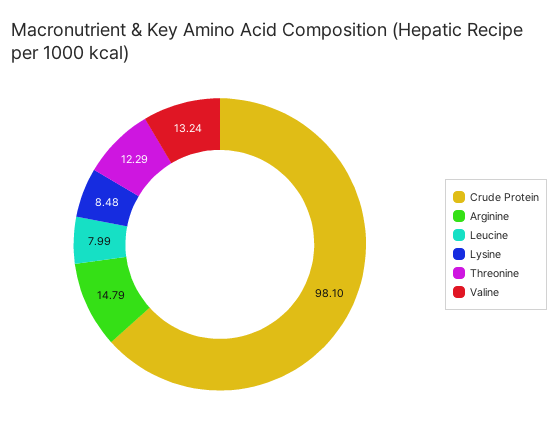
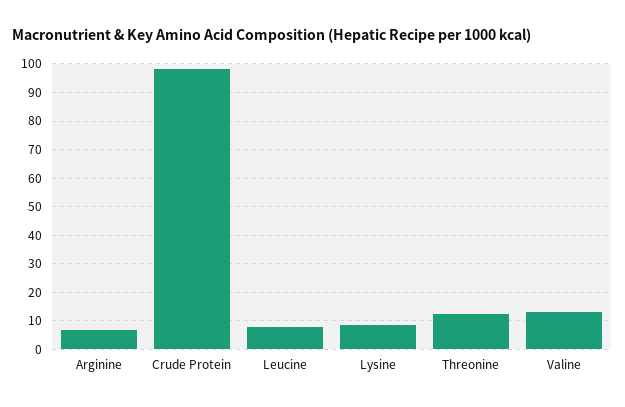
Arginine: 14.79 -> 7.5

